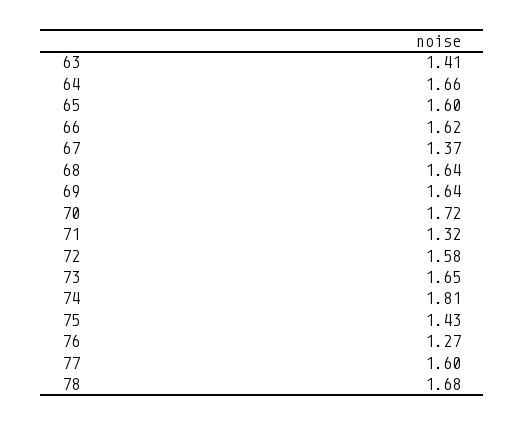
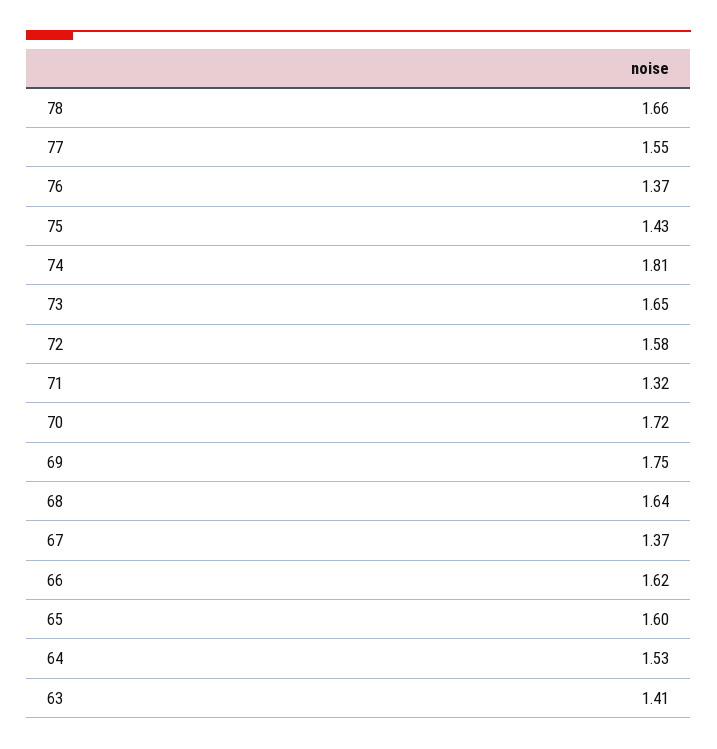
64: 1.66 -> 1.53
69: 1.64 -> 1.75
76: 1.27 -> 1.37
77: 1.6 -> 1.55
78: 1.68 -> 1.66

